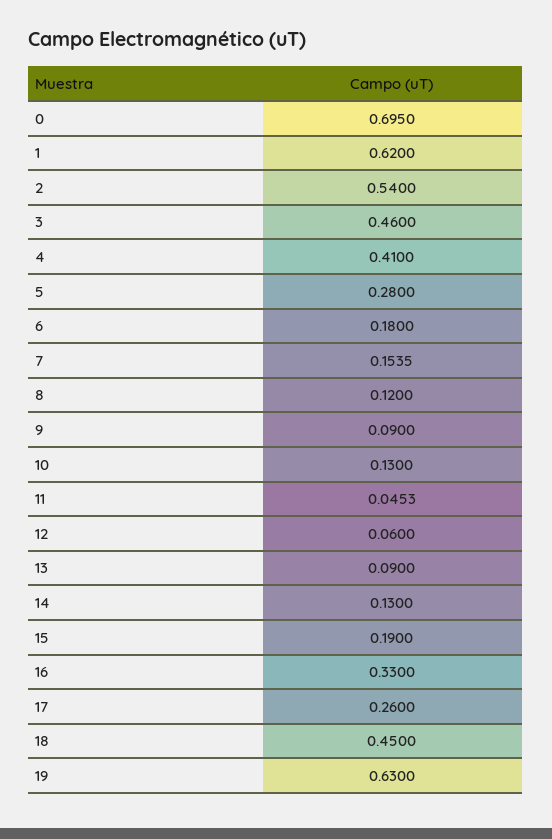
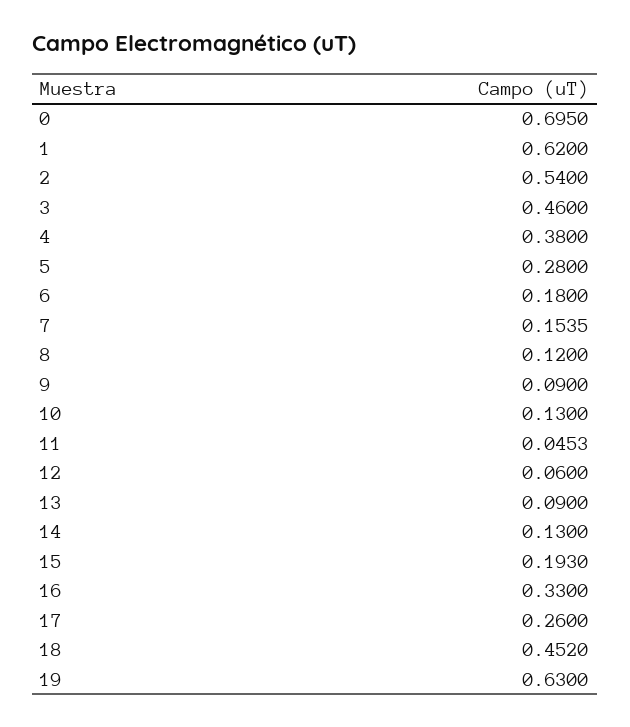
4: 0.41 -> 0.38
15: 0.19 -> 0.193
18: 0.45 -> 0.452

